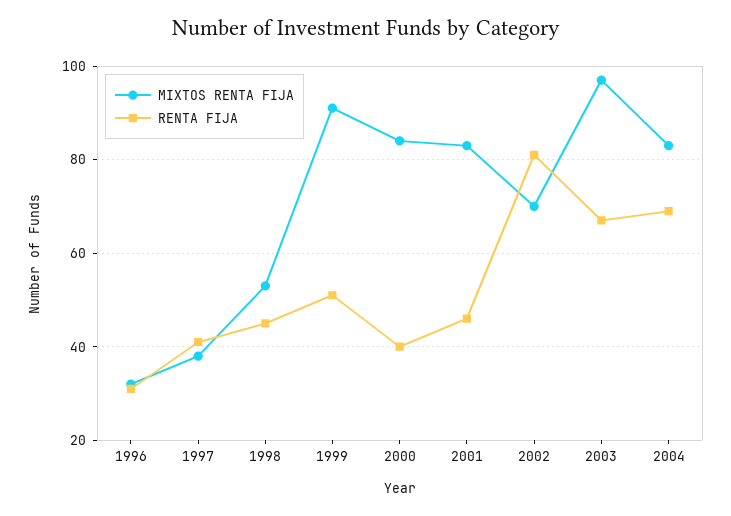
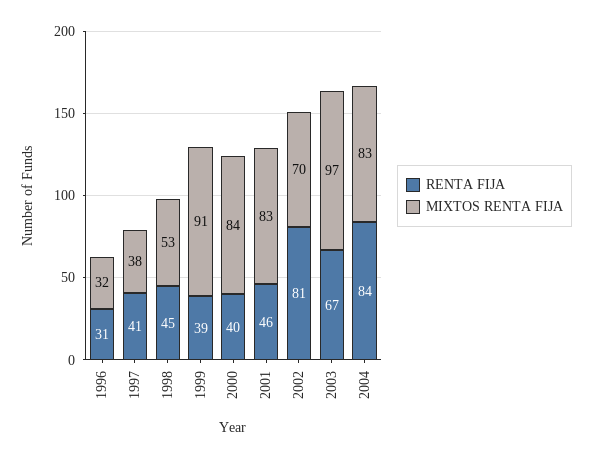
RENTA FIJA, 1999: 50 -> 39
RENTA FIJA, 2004: 70 -> 84

